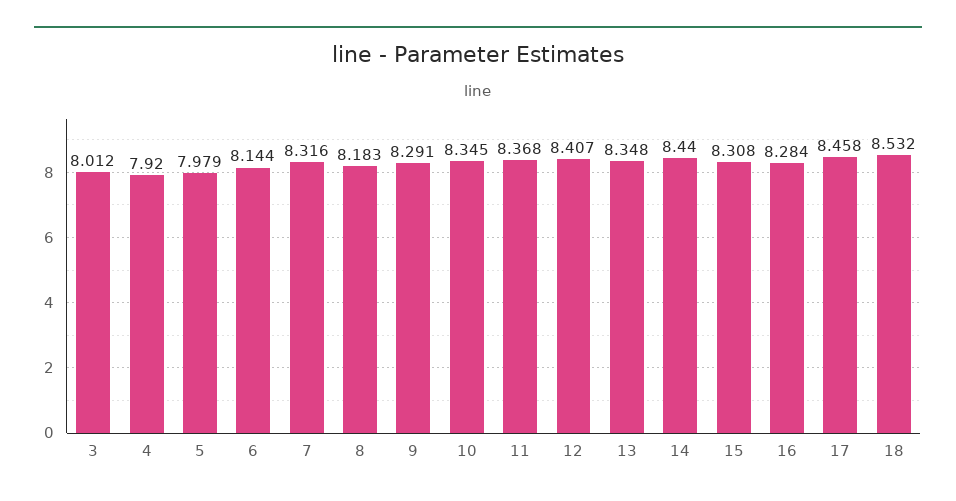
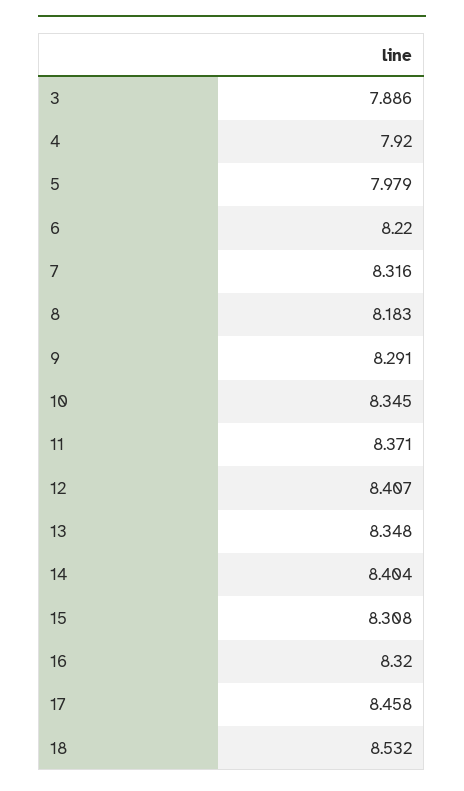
3: 8.012 -> 7.886
6: 8.144 -> 8.22
11: 8.368 -> 8.371
14: 8.44 -> 8.404
16: 8.284 -> 8.32

